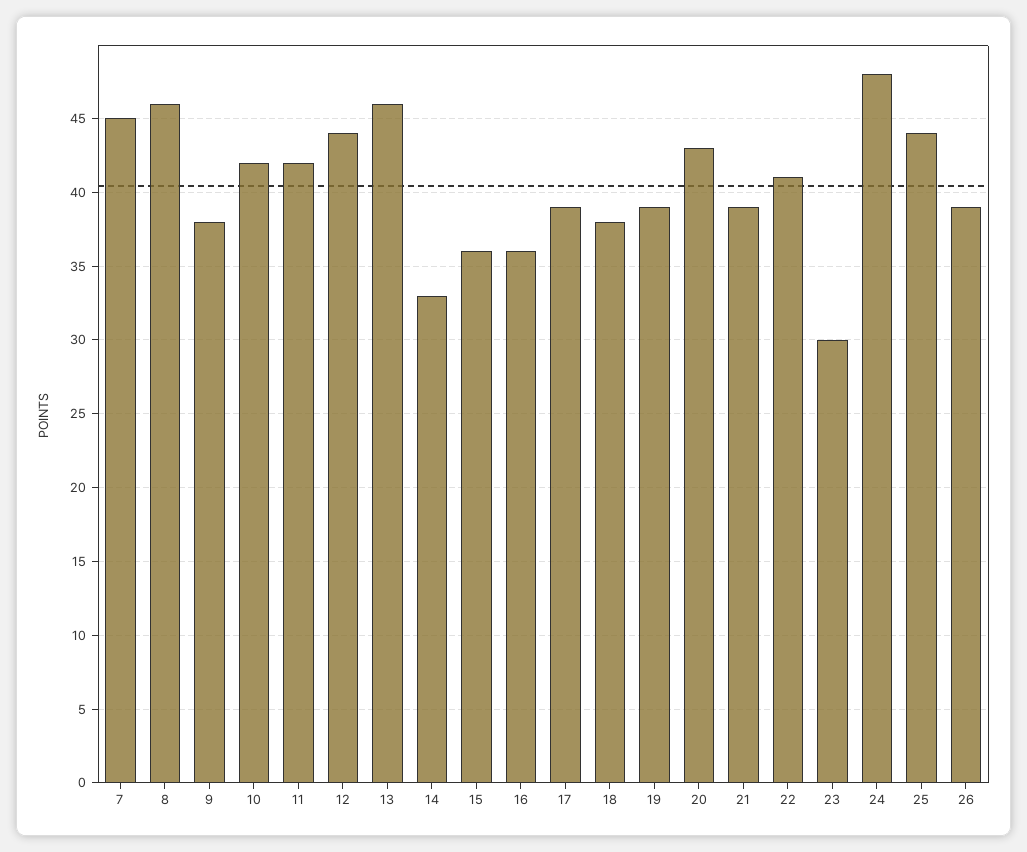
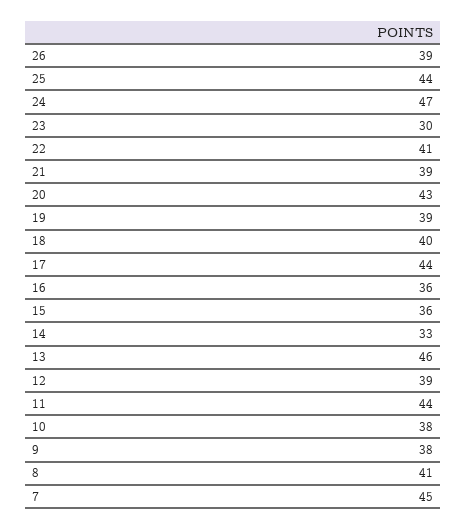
8: 46 -> 41
10: 42 -> 38
11: 42 -> 44
12: 44 -> 39
17: 39 -> 44
18: 38 -> 40
24: 48 -> 47

